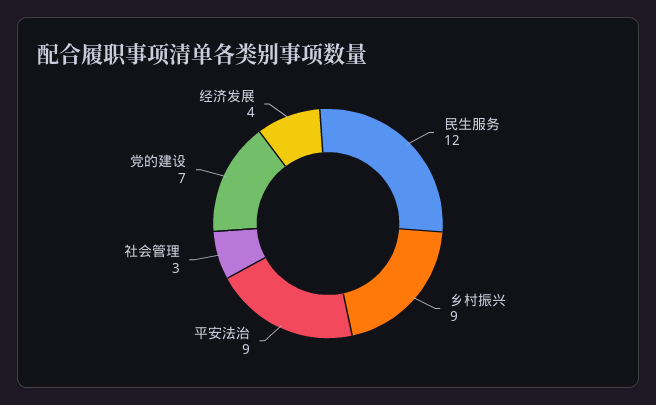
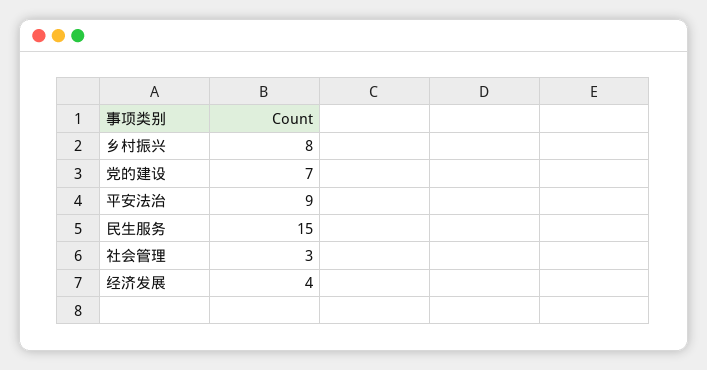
民生服务: 12 -> 15
乡村振兴: 9 -> 8

